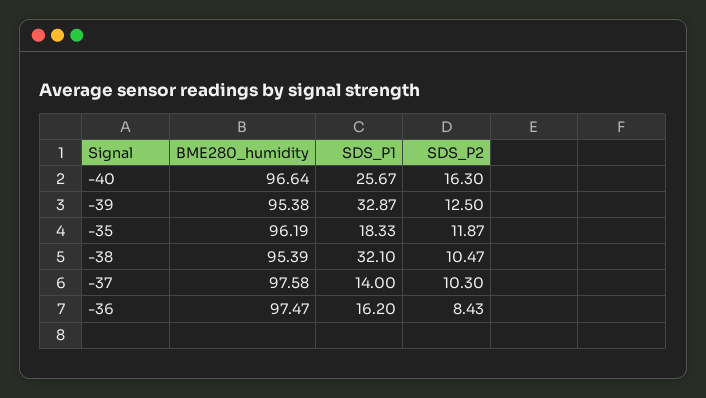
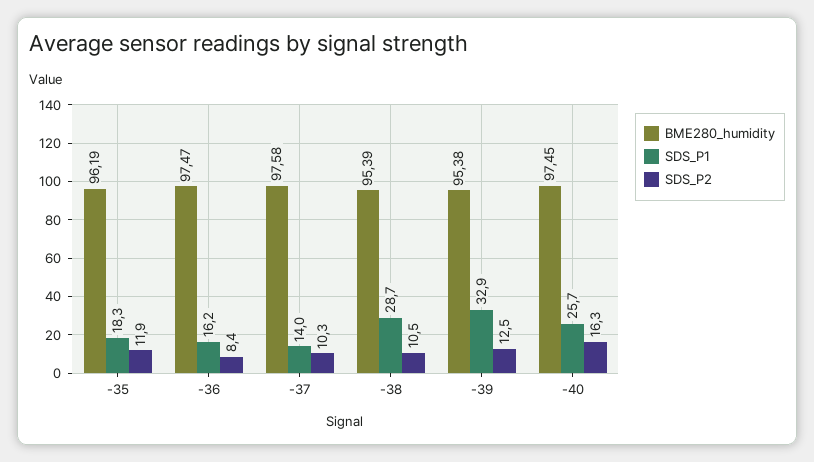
BME280_humidity, -40: 96.64 -> 97.45
SDS_P1, -38: 32.1 -> 28.7

